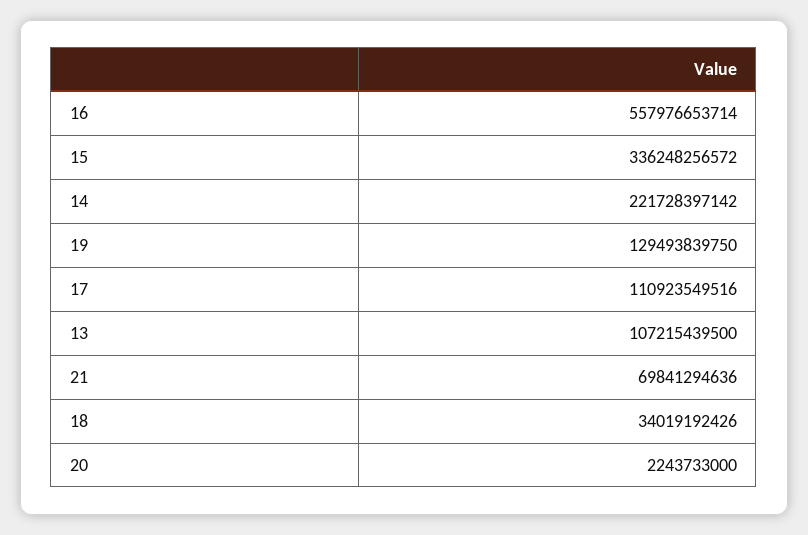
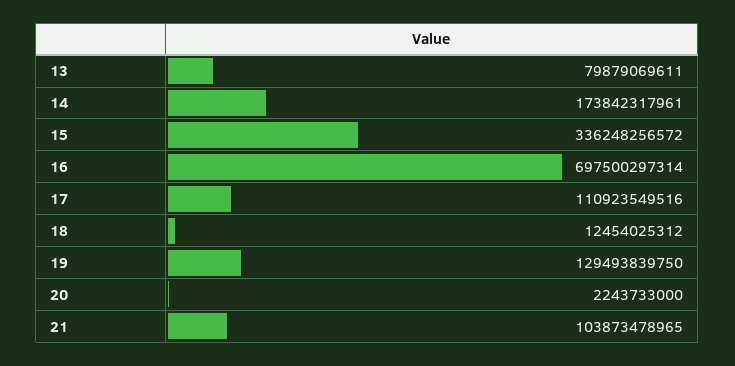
16: 557976653714 -> 697500297314
14: 221728397142 -> 173842317961
13: 107215439500 -> 79879069611
21: 69841294636 -> 103873478965
18: 34019192426 -> 12454025312

